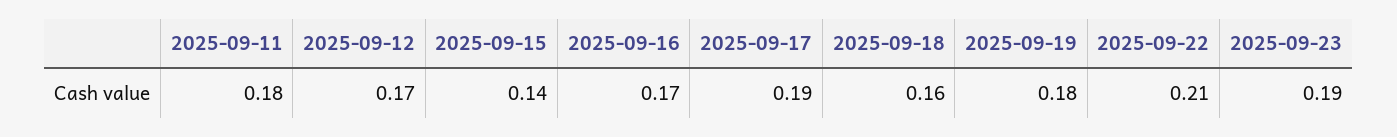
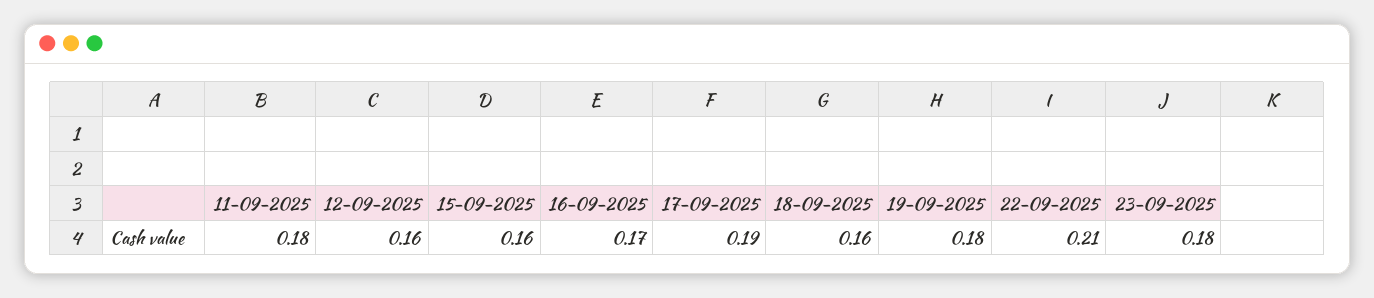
2025-09-12: 0.17 -> 0.16
2025-09-15: 0.14 -> 0.16
2025-09-23: 0.19 -> 0.18

